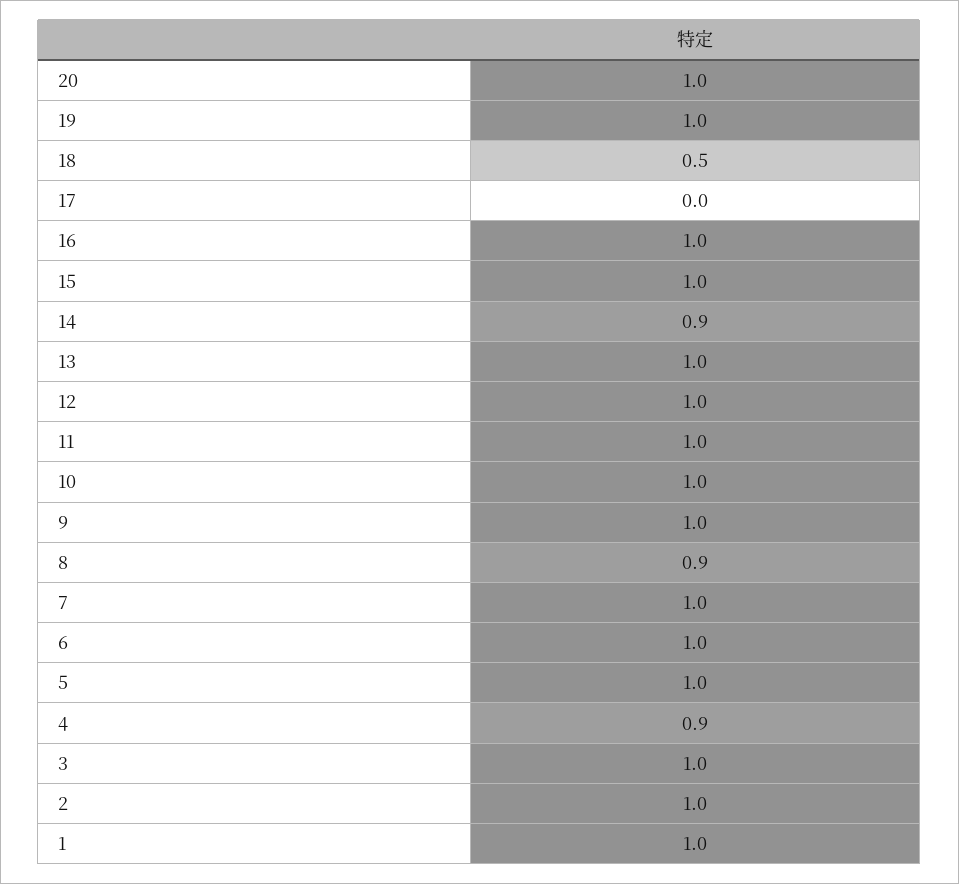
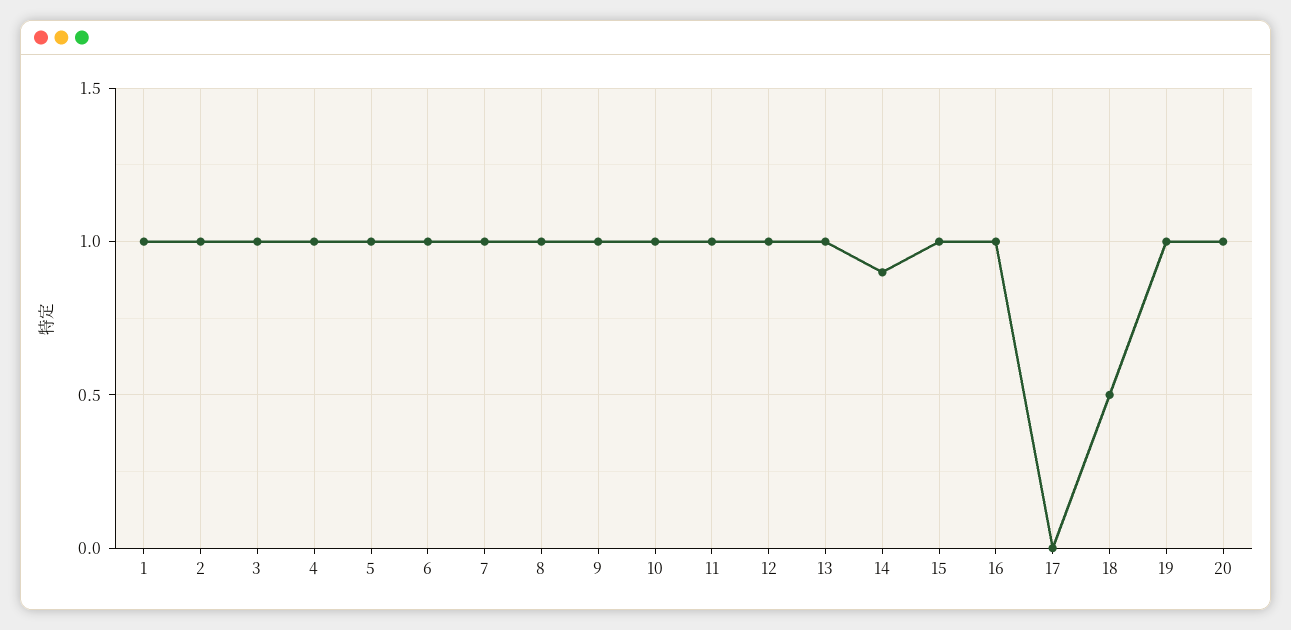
8: 0.9 -> 1
4: 0.9 -> 1

